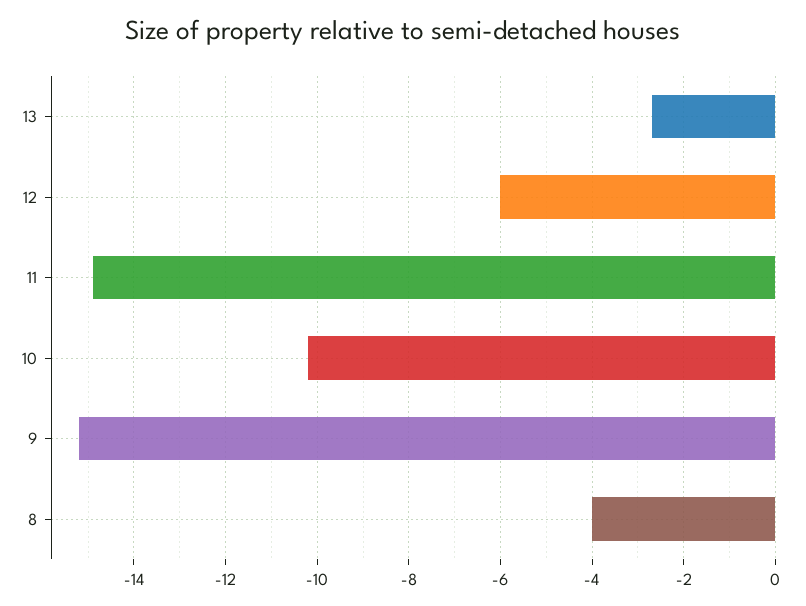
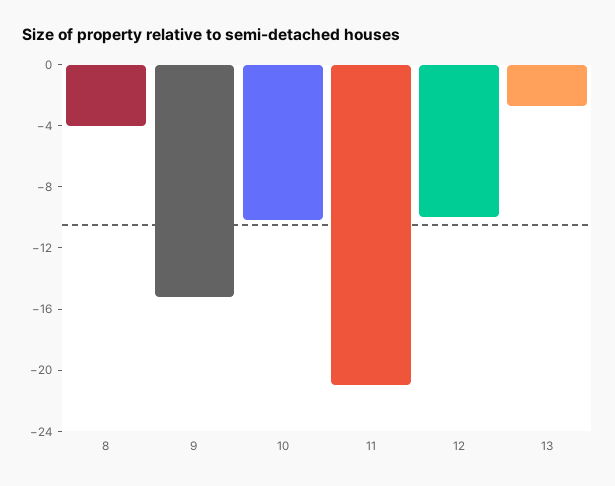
12: -6 -> -10
11: -15 -> -21

